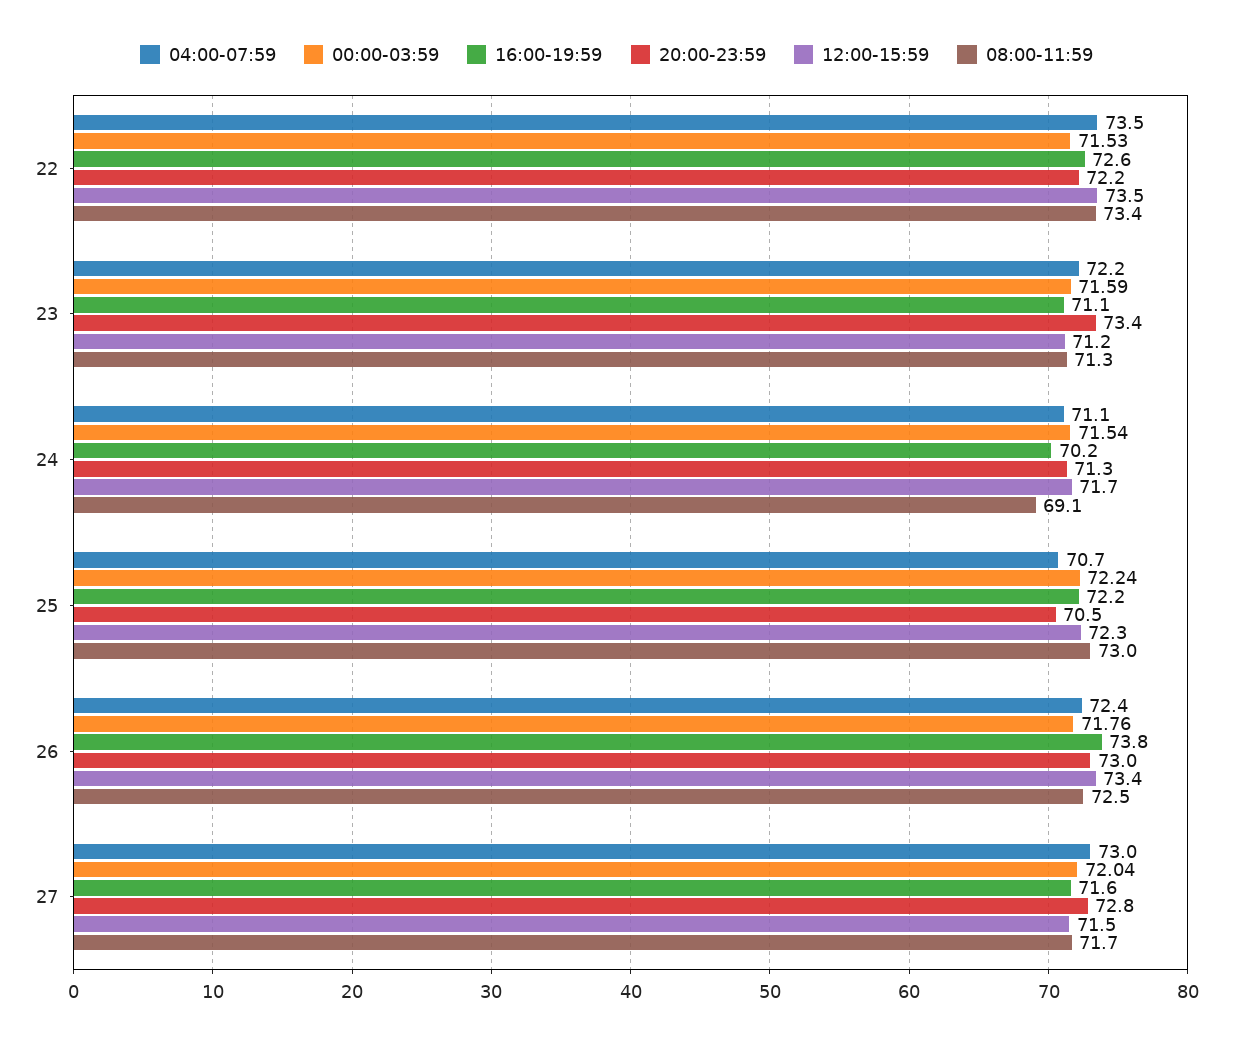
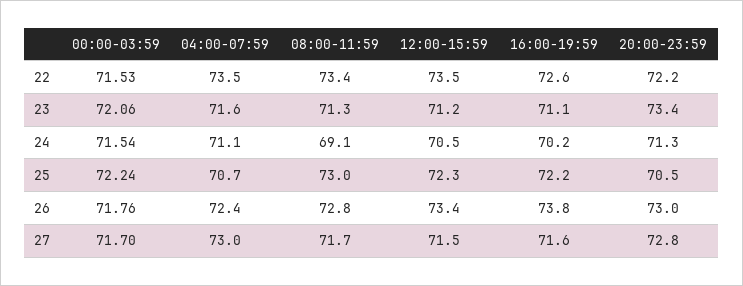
04:00-07:59, 23: 72.2 -> 71.6
00:00-03:59, 23: 71.59 -> 72.06
12:00-15:59, 24: 71.7 -> 70.5
08:00-11:59, 26: 72.5 -> 72.8
00:00-03:59, 27: 72.04 -> 71.7

